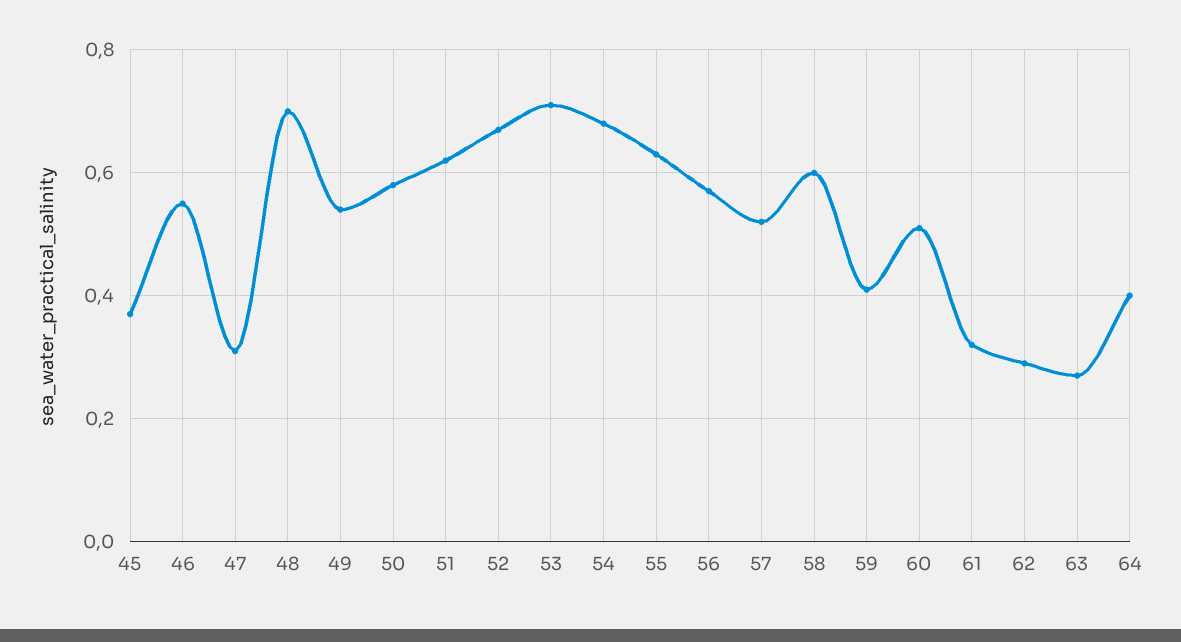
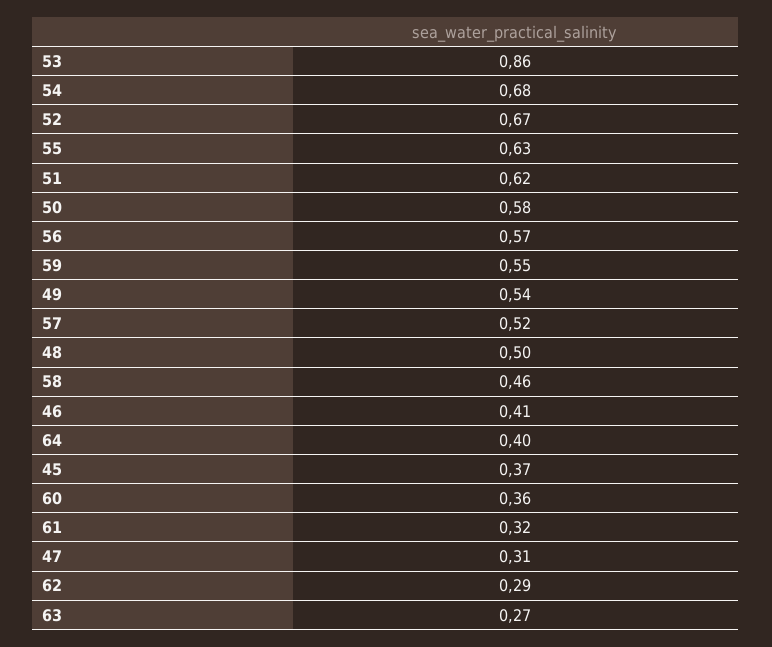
46: 0.55 -> 0.41
48: 0.7 -> 0.5
53: 0.7 -> 0.86
58: 0.6 -> 0.46
59: 0.4 -> 0.55
60: 0.5 -> 0.36

